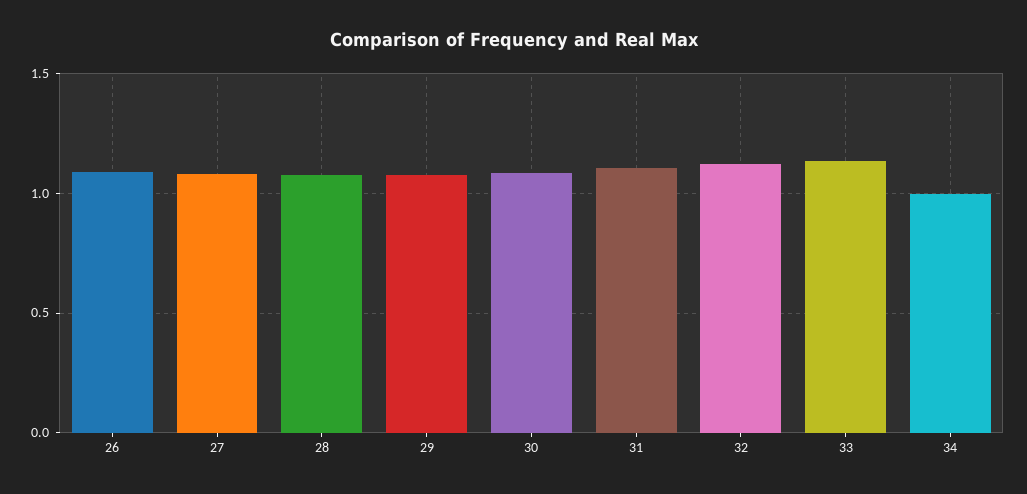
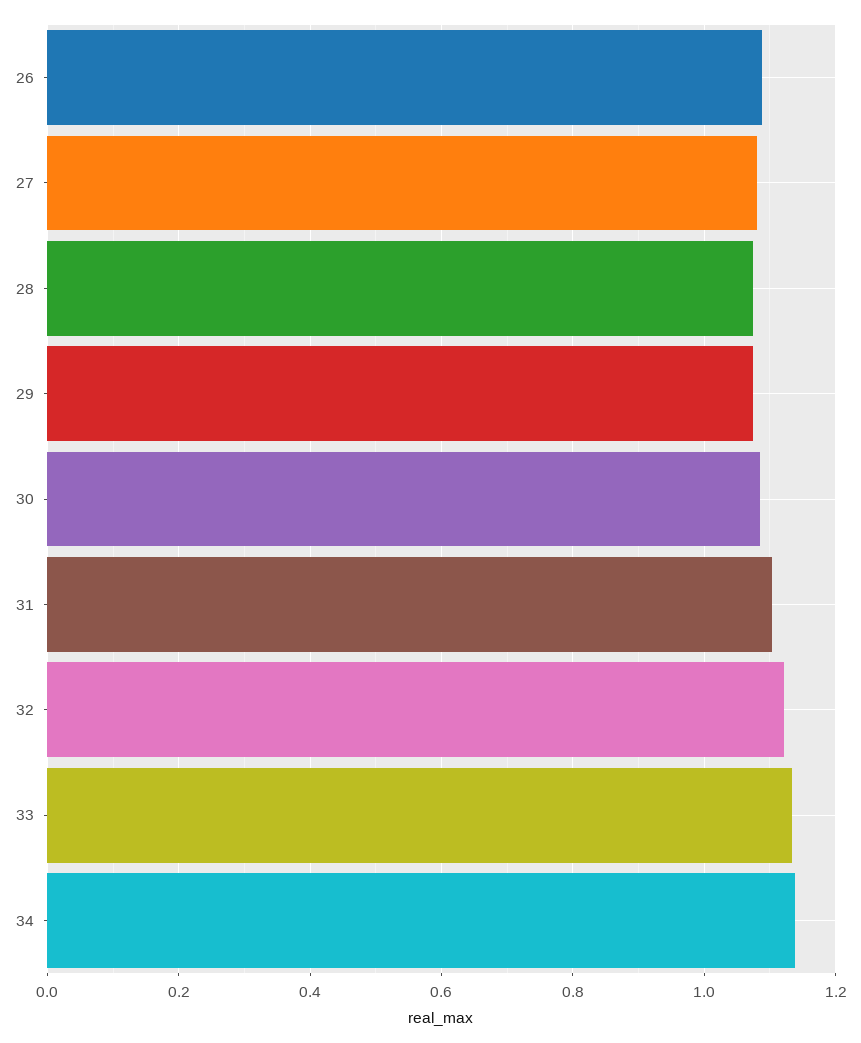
34: 1 -> 1.14

